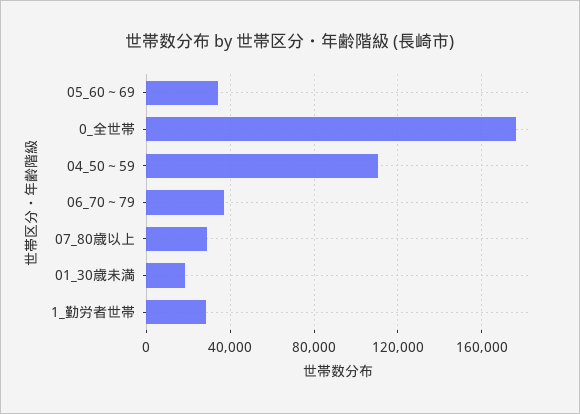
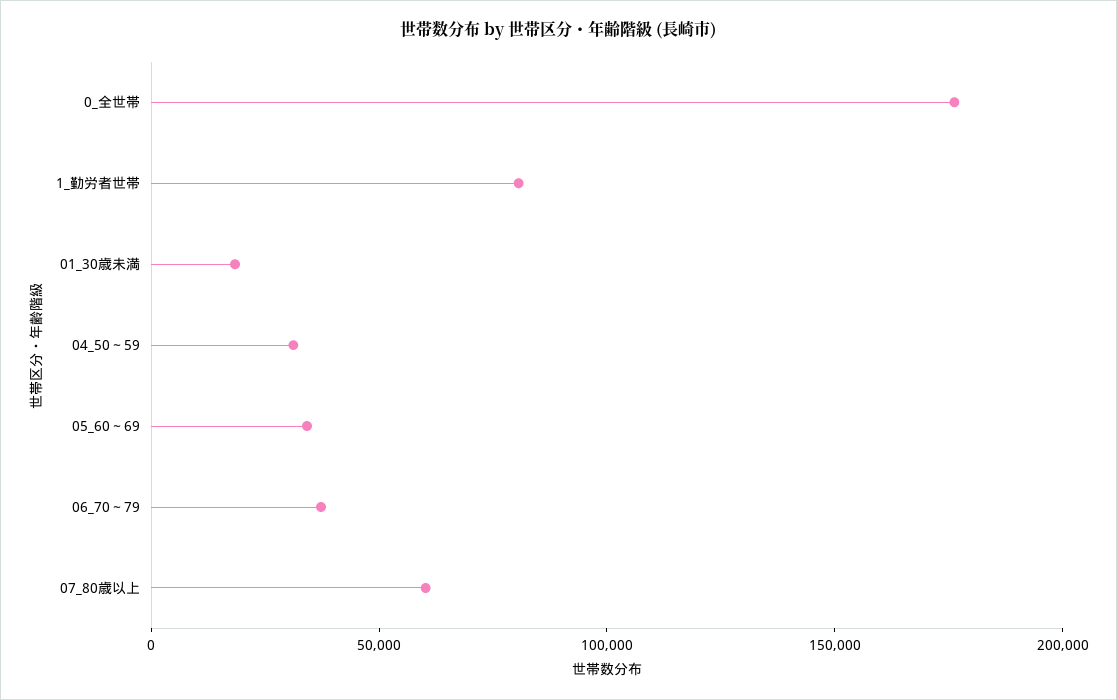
04_50～59: 110000 -> 30000
07_80歳以上: 30000 -> 60000
1_勤労者世帯: 30000 -> 80000

